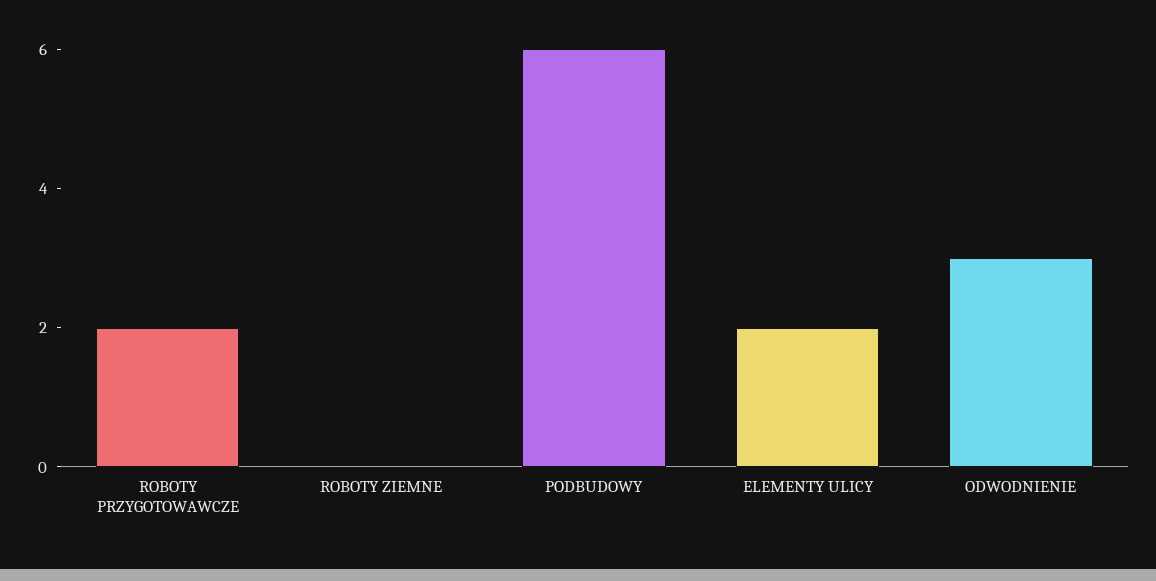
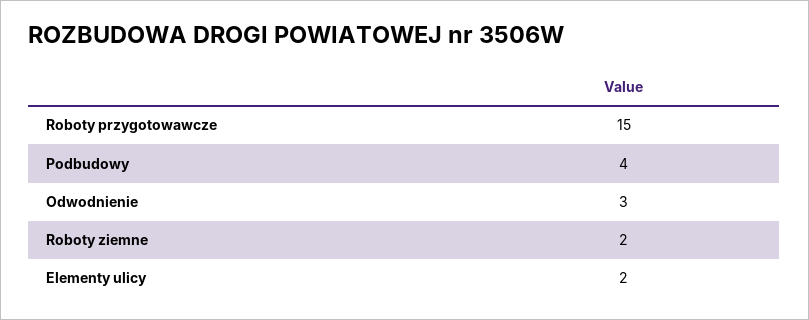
ROBOTY PRZYGOTOWAWCZE: 2 -> 15
ROBOTY ZIEMNE: 0 -> 2
PODBUDOWY: 6 -> 4

